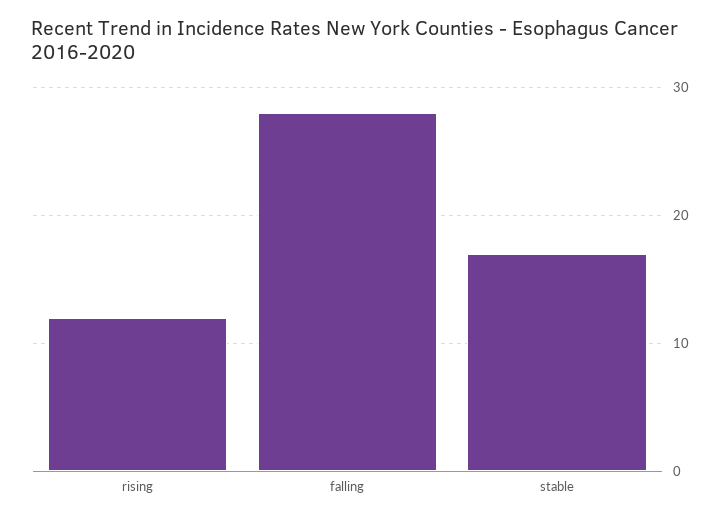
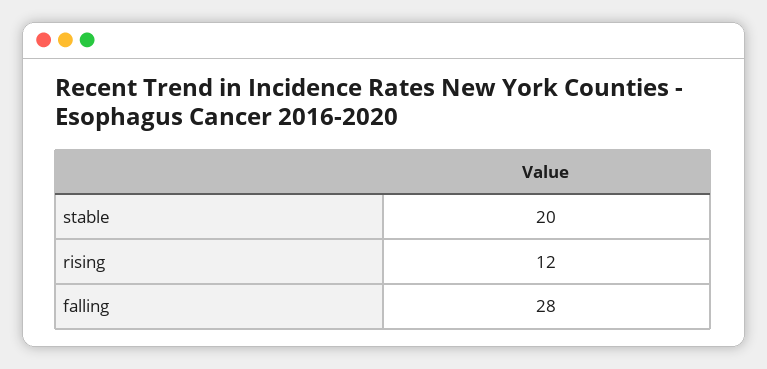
stable: 17 -> 20

